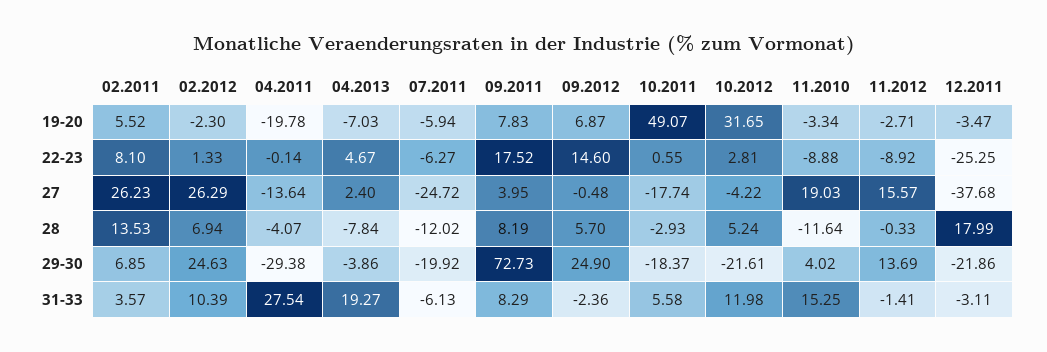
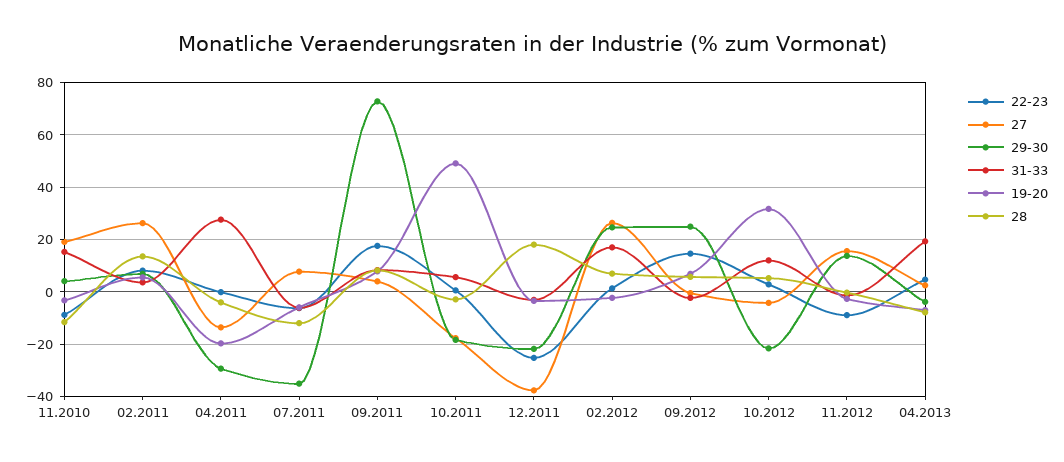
27, 07.2011: -24.72 -> 7.5
29-30, 07.2011: -19.92 -> -35
31-33, 02.2012: 10.39 -> 17.5

